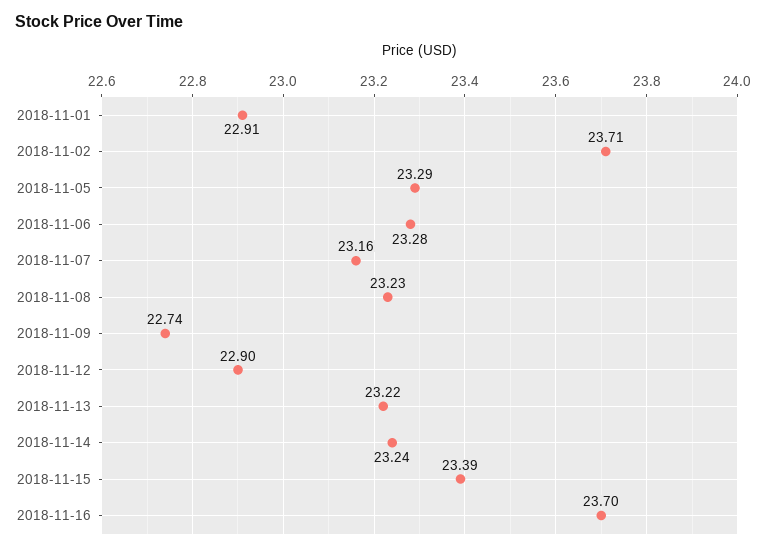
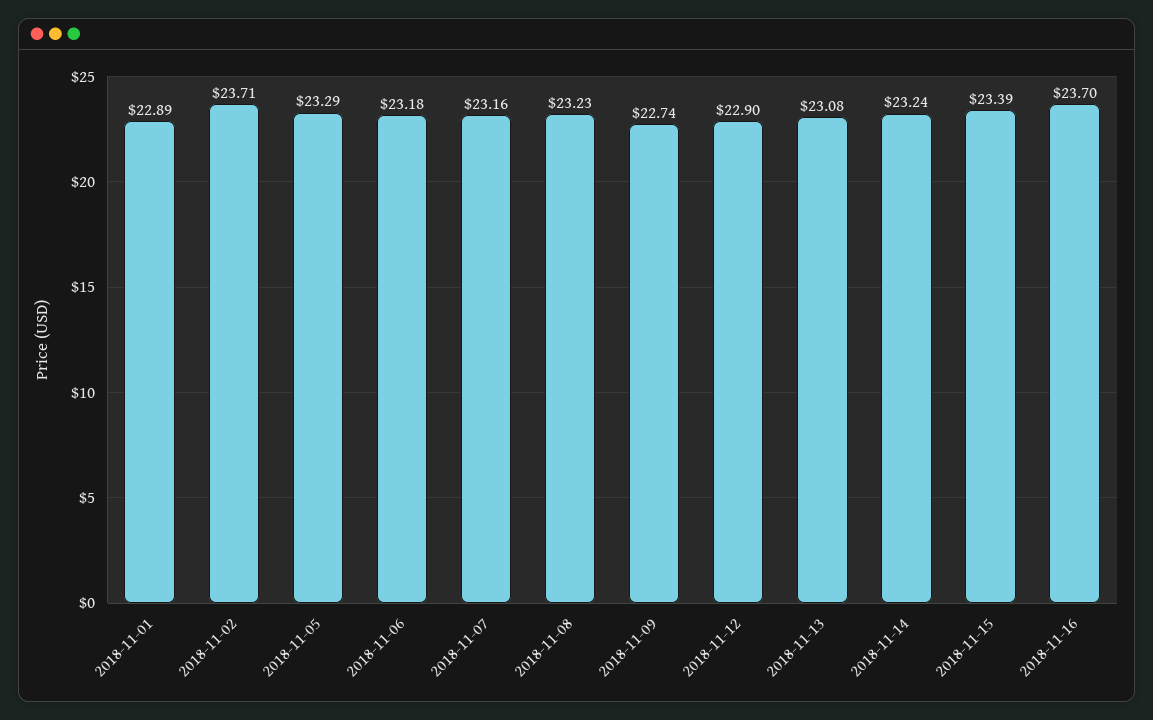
2018-11-01: 22.91 -> 22.89
2018-11-06: 23.28 -> 23.18
2018-11-13: 23.22 -> 23.08

